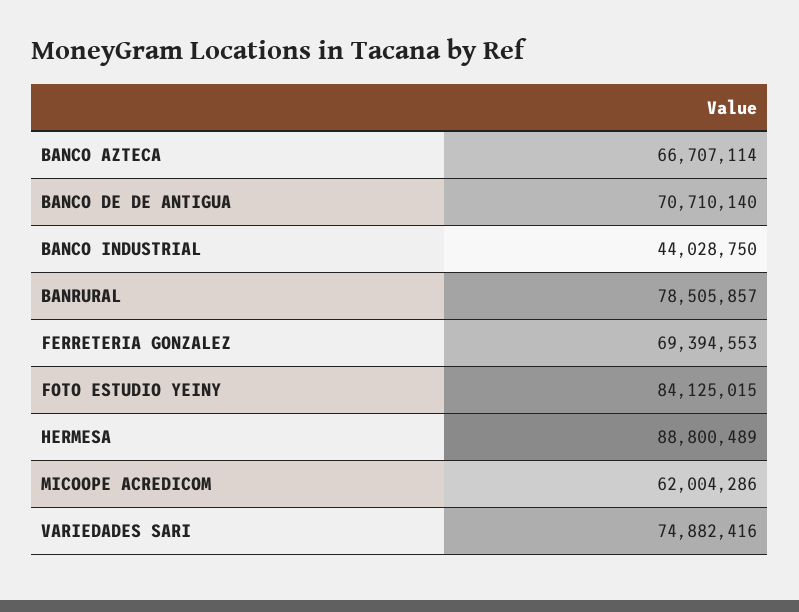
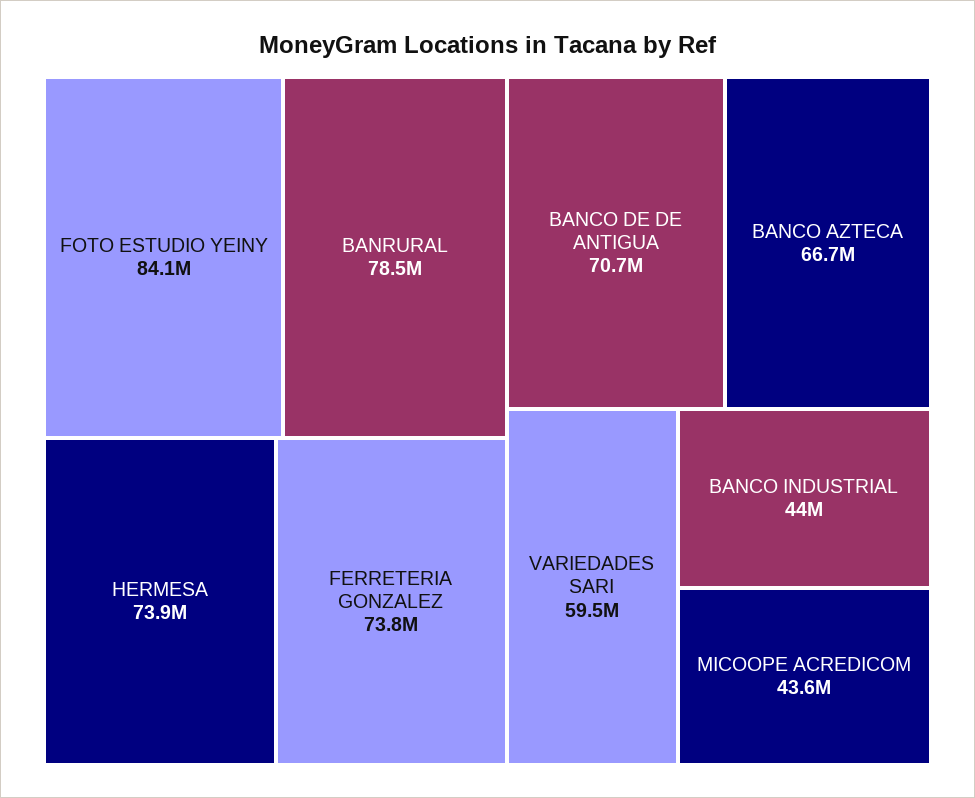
FERRETERIA GONZALEZ: 69394553 -> 73800000
HERMESA: 88800489 -> 73900000
MICOOPE ACREDICOM: 62004286 -> 43600000
VARIEDADES SARI: 74882416 -> 59500000

